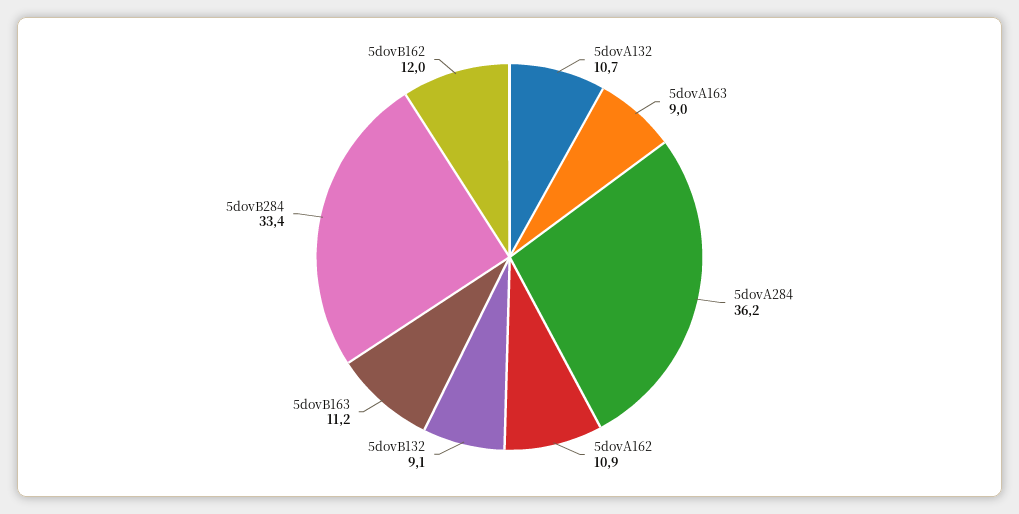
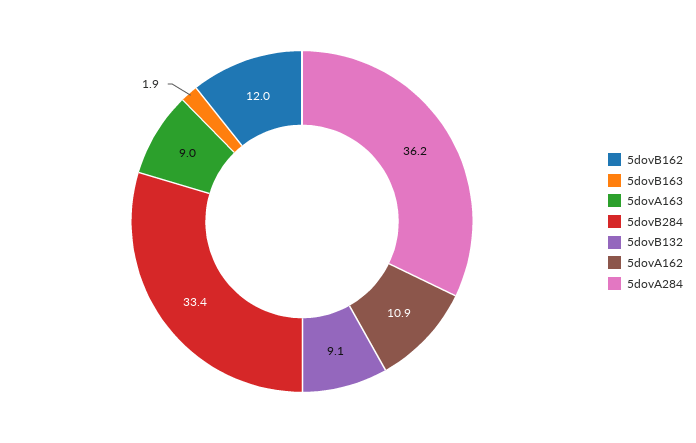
5dovA132: 10.7 -> none
5dovB163: 11.2 -> 1.9

